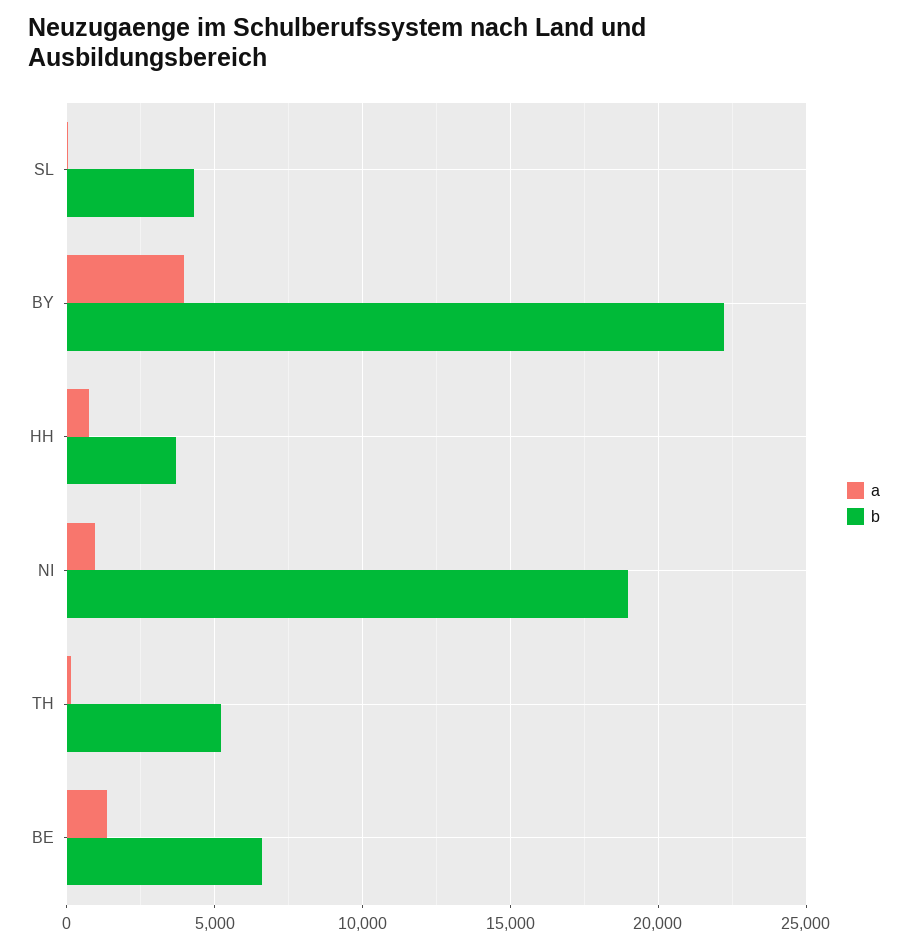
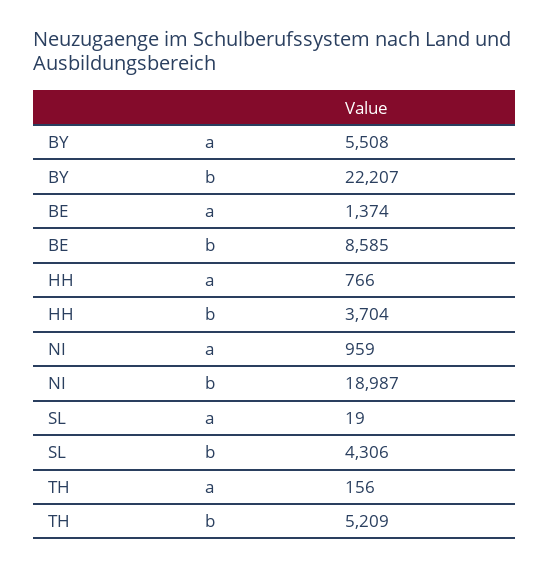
a, BY: 4000 -> 5508
b, BE: 6500 -> 8585

